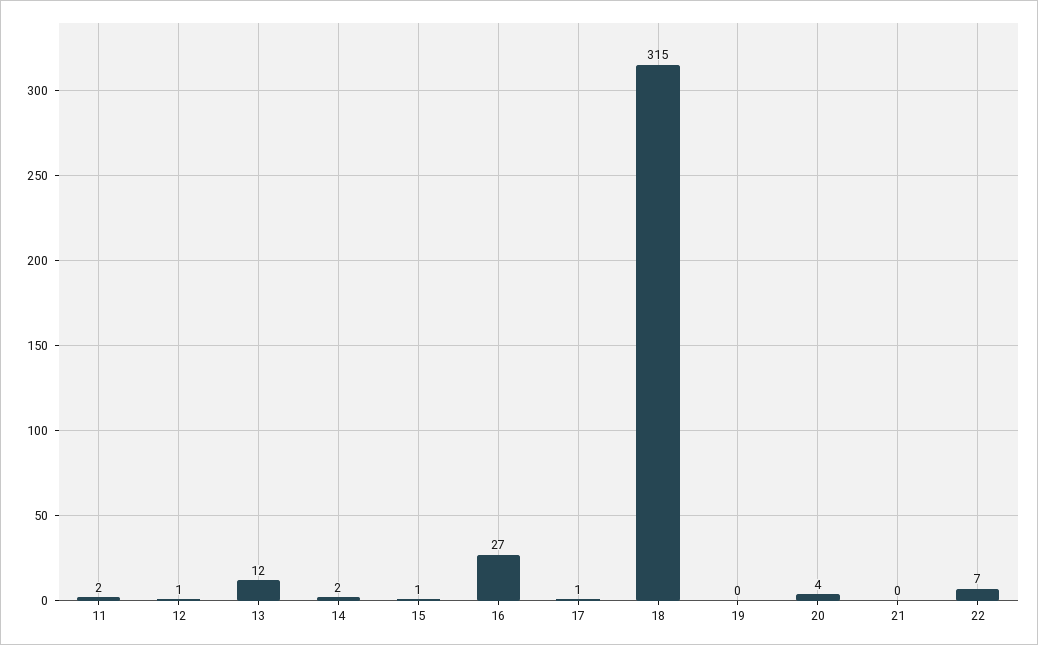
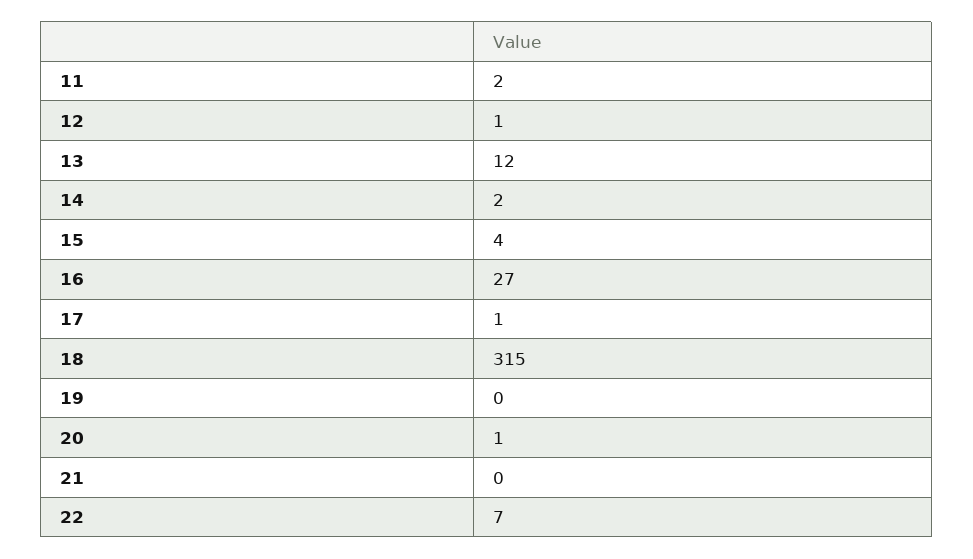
15: 1 -> 4
20: 4 -> 1

